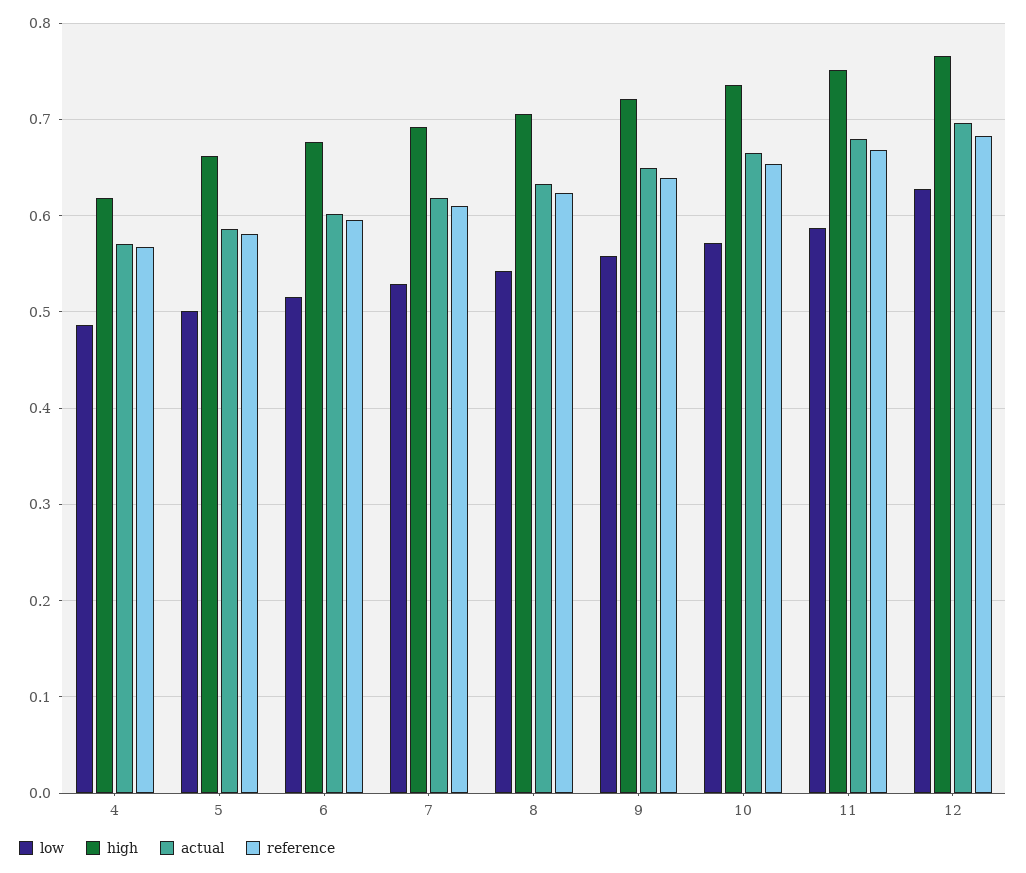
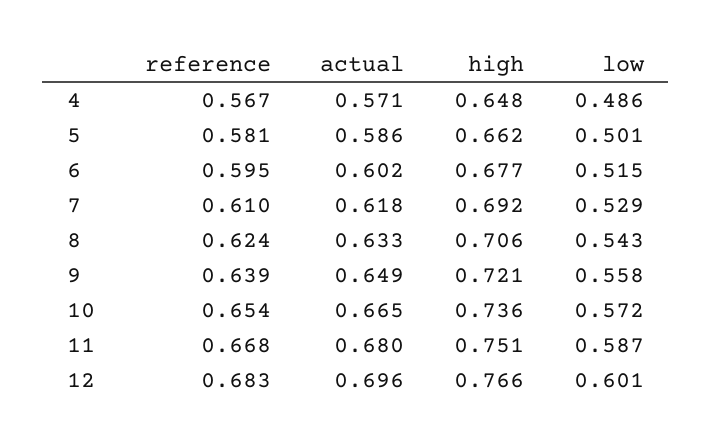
high, 4: 0.62 -> 0.648
low, 12: 0.63 -> 0.601

